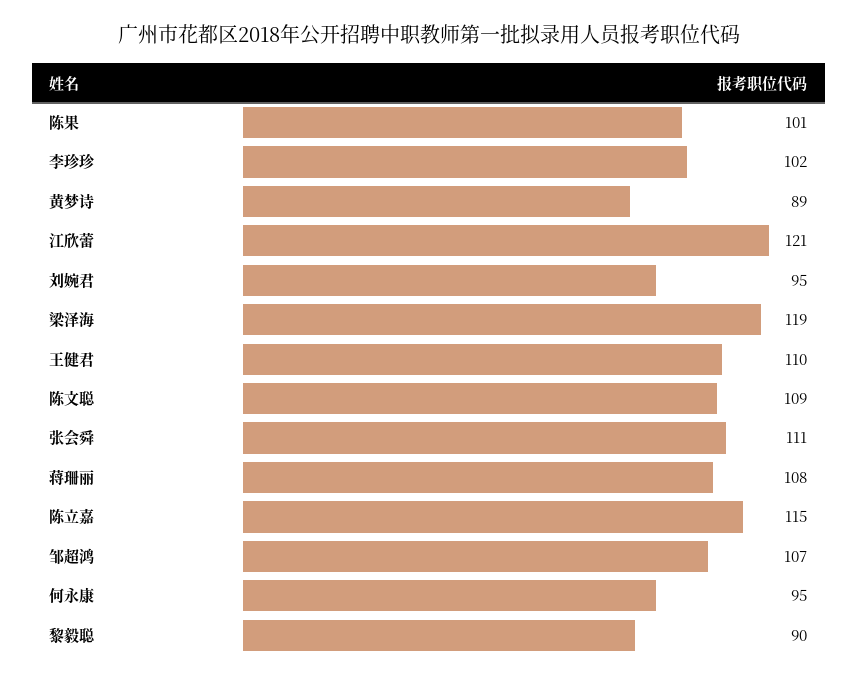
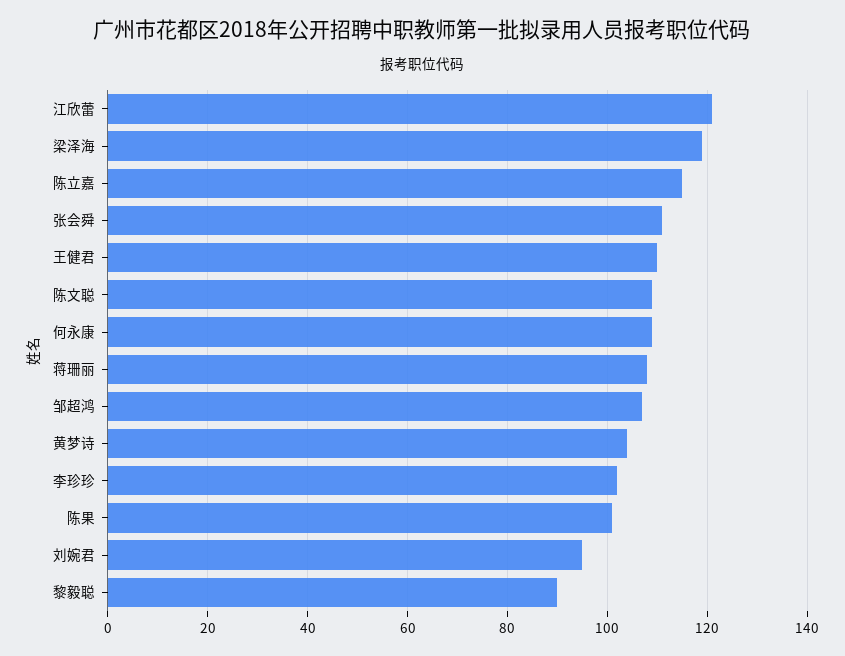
黄梦诗: 89 -> 105
何永康: 95 -> 110

